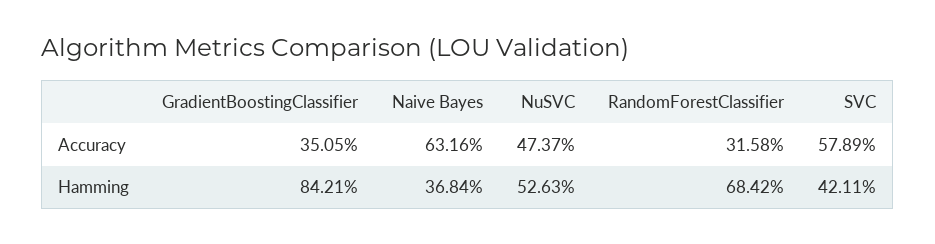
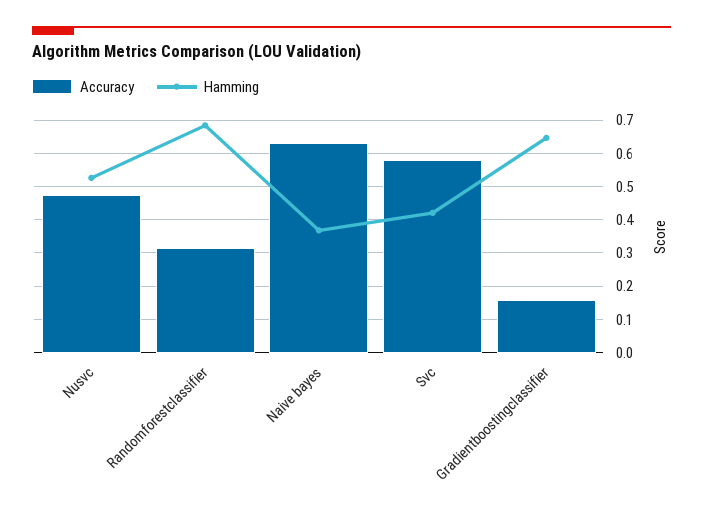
Accuracy, GradientBoostingClassifier: 0.3505 -> 0.16
Hamming, GradientBoostingClassifier: 0.8421 -> 0.64

